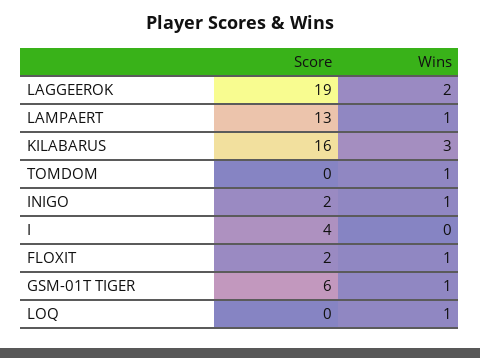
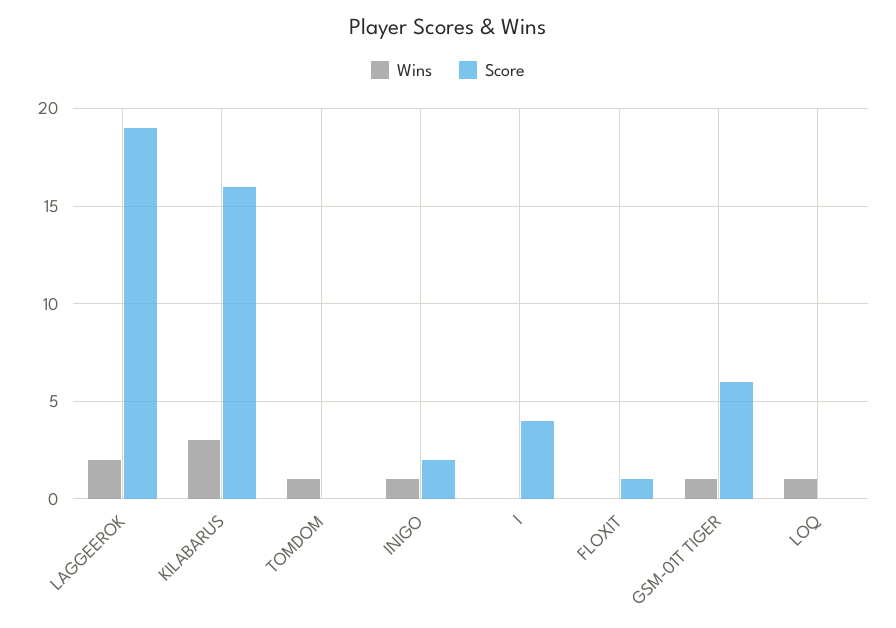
Score, LAMPAERT: 13 -> none
Wins, LAMPAERT: 1 -> none
Score, FLOXIT: 2 -> 1
Wins, FLOXIT: 1 -> 0

